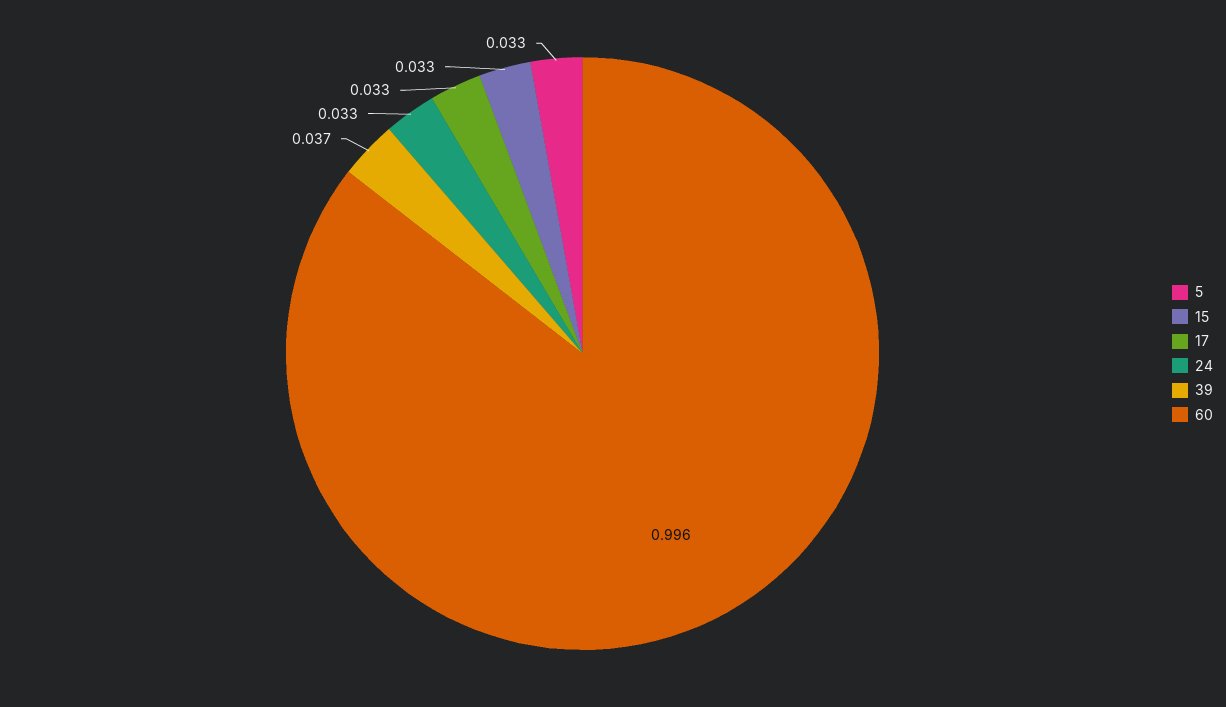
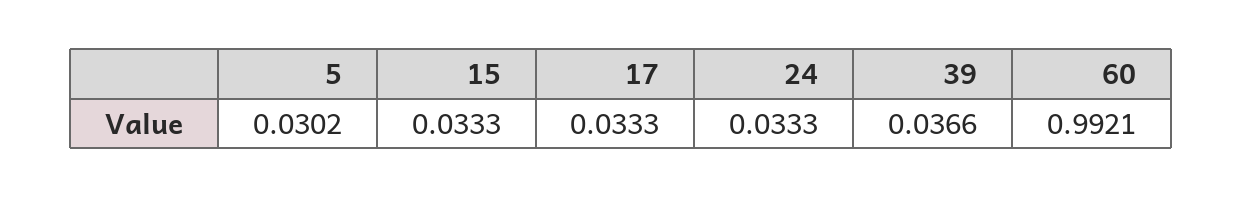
5: 0.033 -> 0.0302
60: 0.996 -> 0.9921

